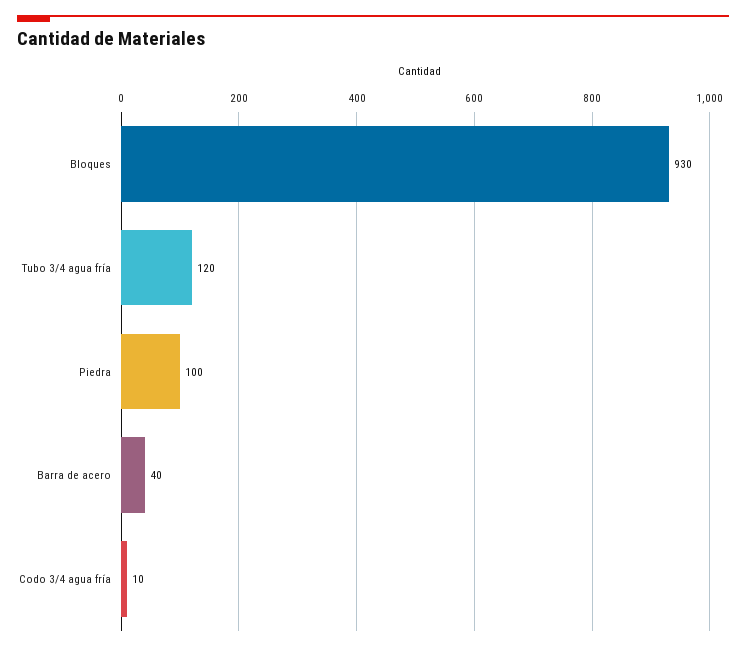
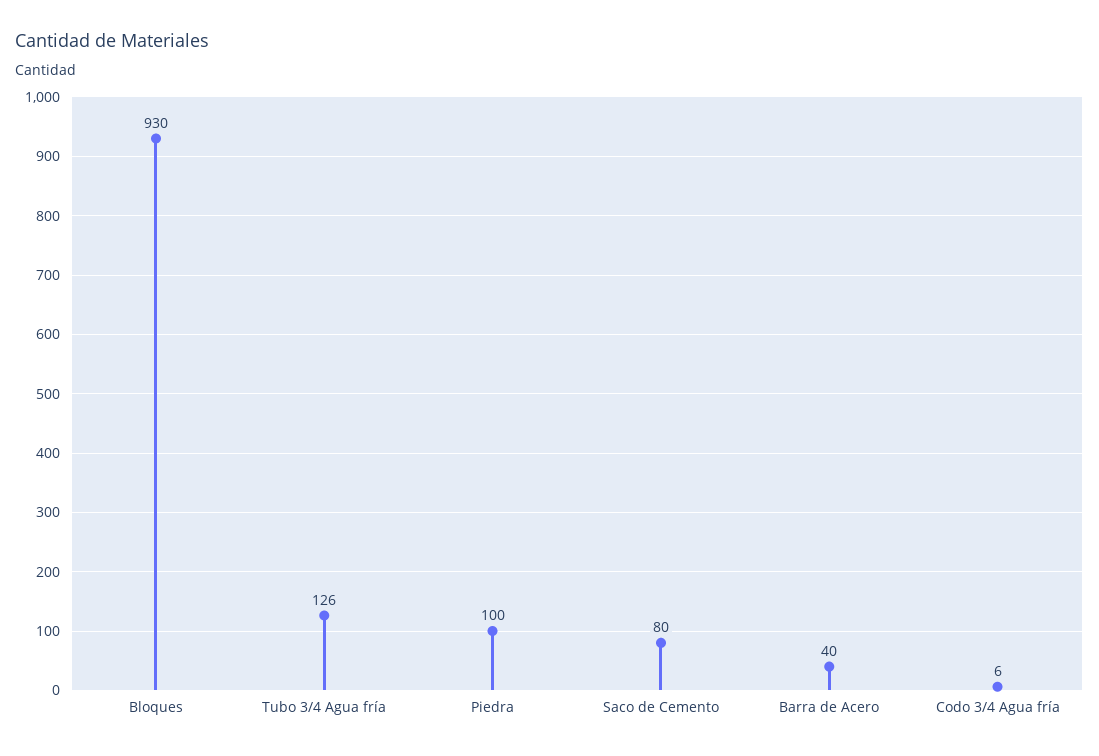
Tubo 3/4 agua fría: 120 -> 126
Codo 3/4 agua fría: 10 -> 6
Saco de Cemento: none -> 80

